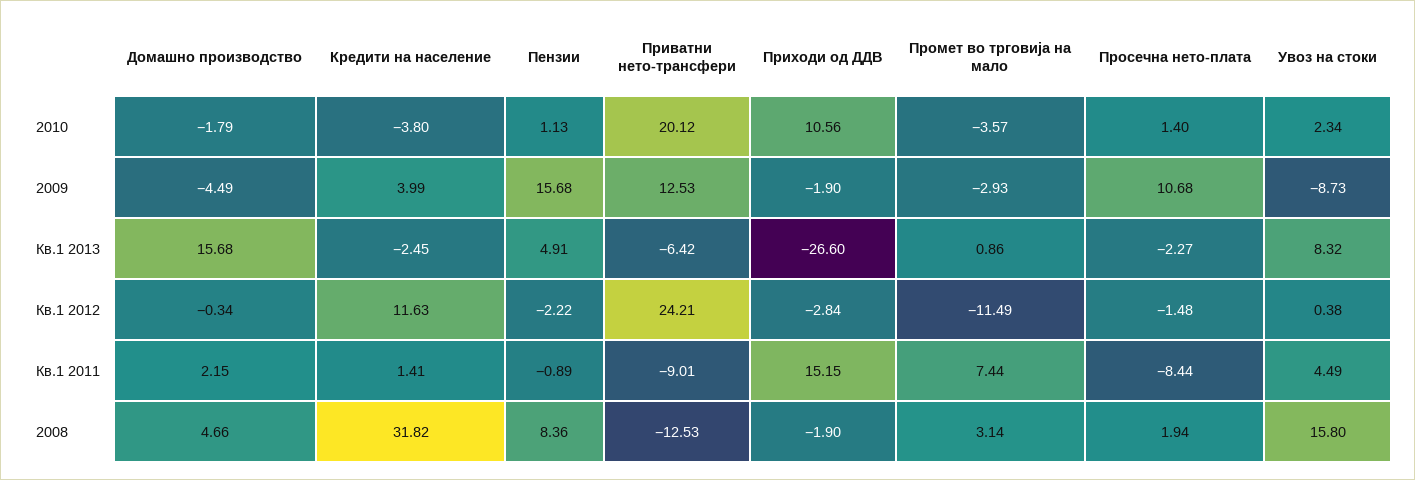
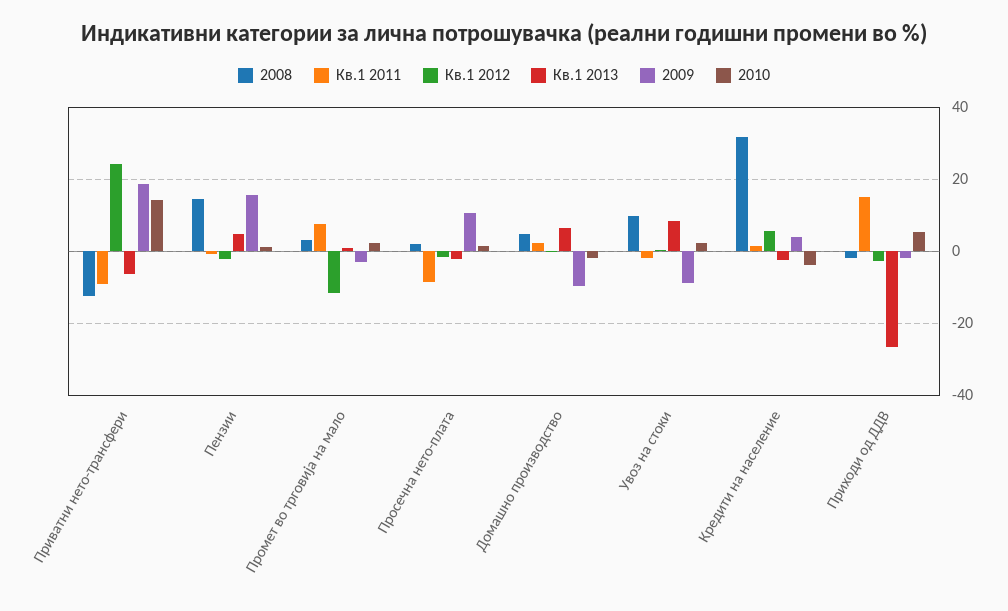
2010, Приватни нето-трансфери: 20.12 -> 14
2010, Приходи од ДДВ: 10.56 -> 6
2010, Промет во трговија на мало: -3.57 -> 2
2009, Домашно производство: -4.49 -> -10
2009, Приватни нето-трансфери: 12.53 -> 18
Кв.1 2013, Домашно производство: 15.68 -> 6
Кв.1 2012, Кредити на население: 11.63 -> 6
Кв.1 2011, Увоз на стоки: 4.49 -> -2
2008, Пензии: 8.36 -> 14
2008, Увоз на стоки: 15.8 -> 10

